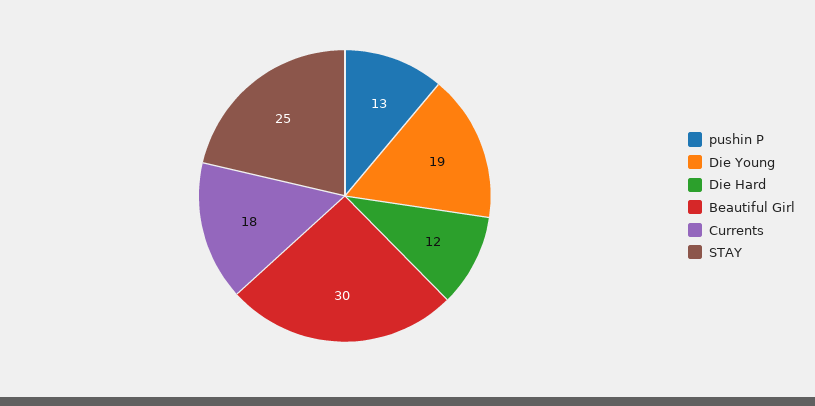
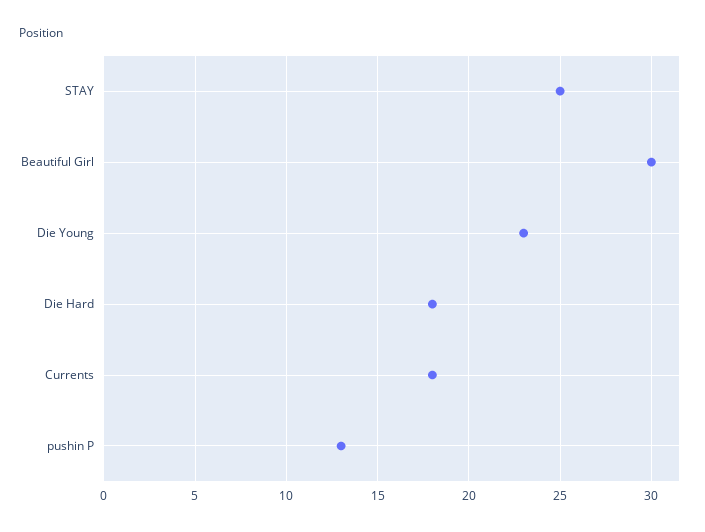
Die Young: 19 -> 23
Die Hard: 12 -> 18

